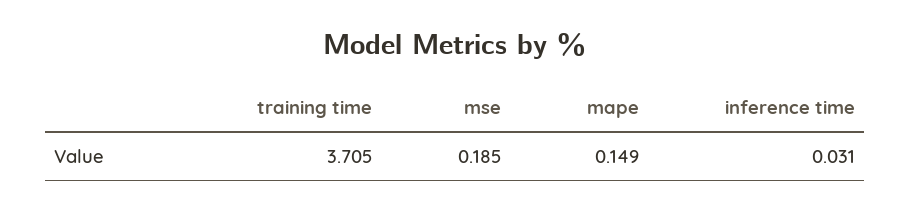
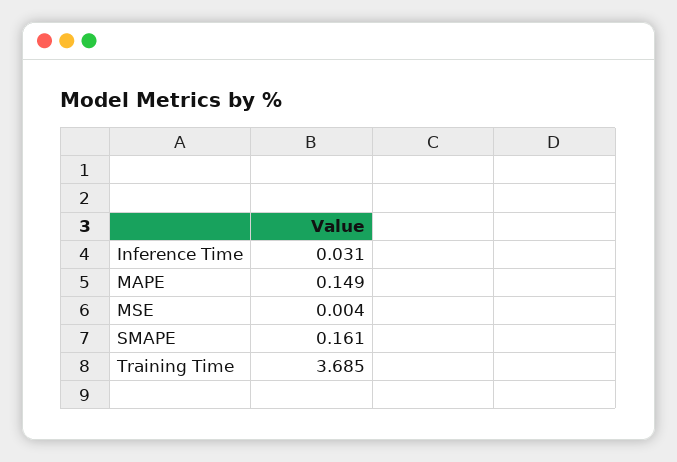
training time: 3.705 -> 3.685
mse: 0.185 -> 0.004
SMAPE: none -> 0.161

